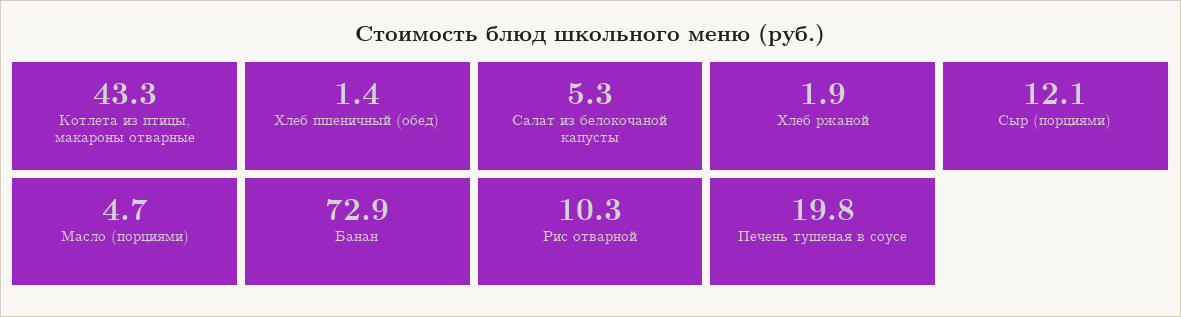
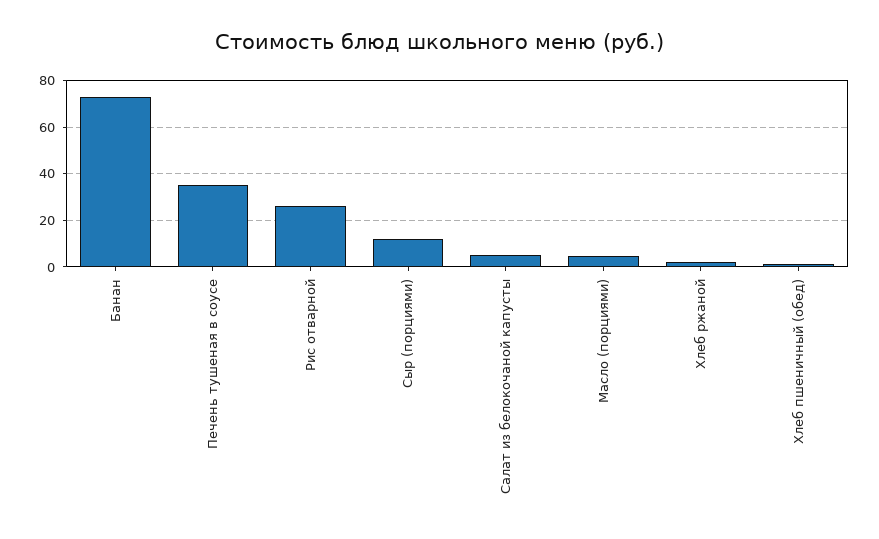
Котлета из птицы, макароны отварные: 43.3 -> none
Рис отварной: 10.3 -> 25
Печень тушеная в соусе: 19.8 -> 35

